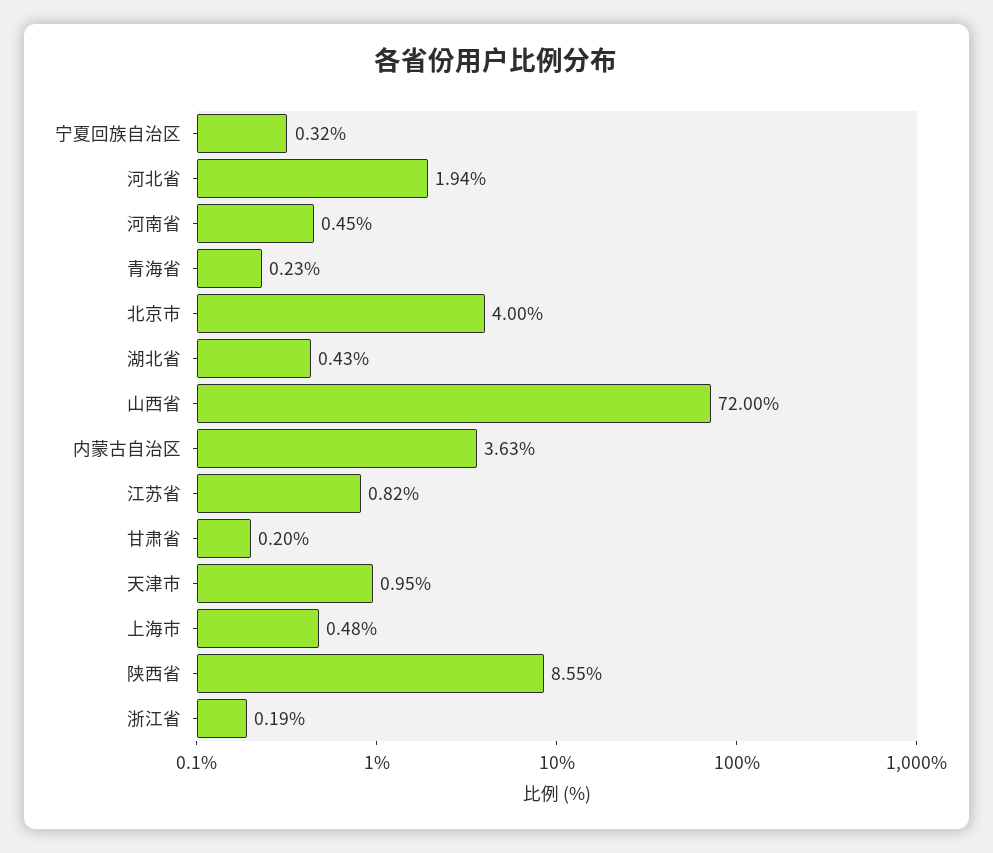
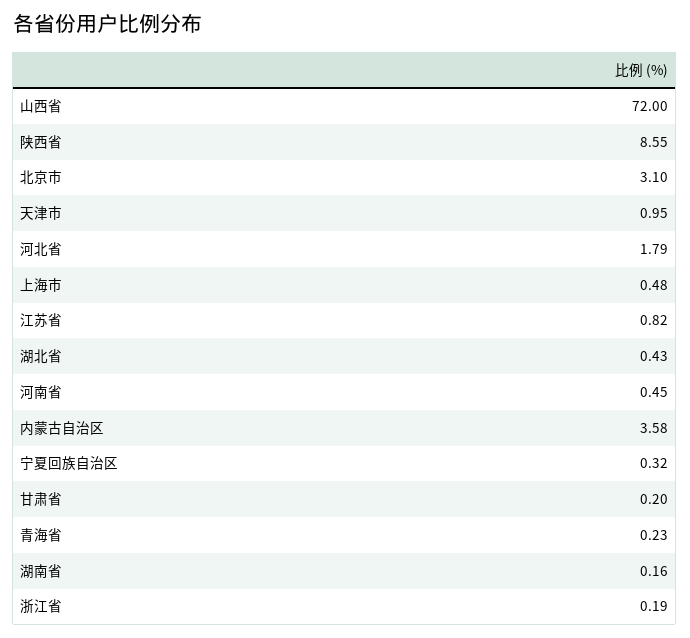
河北省: 1.94 -> 1.79
北京市: 4 -> 3.1
内蒙古自治区: 3.63 -> 3.58
湖南省: none -> 0.16

